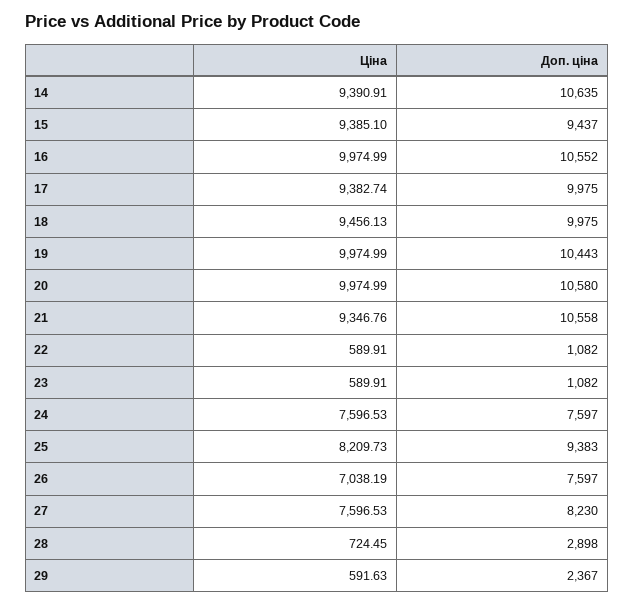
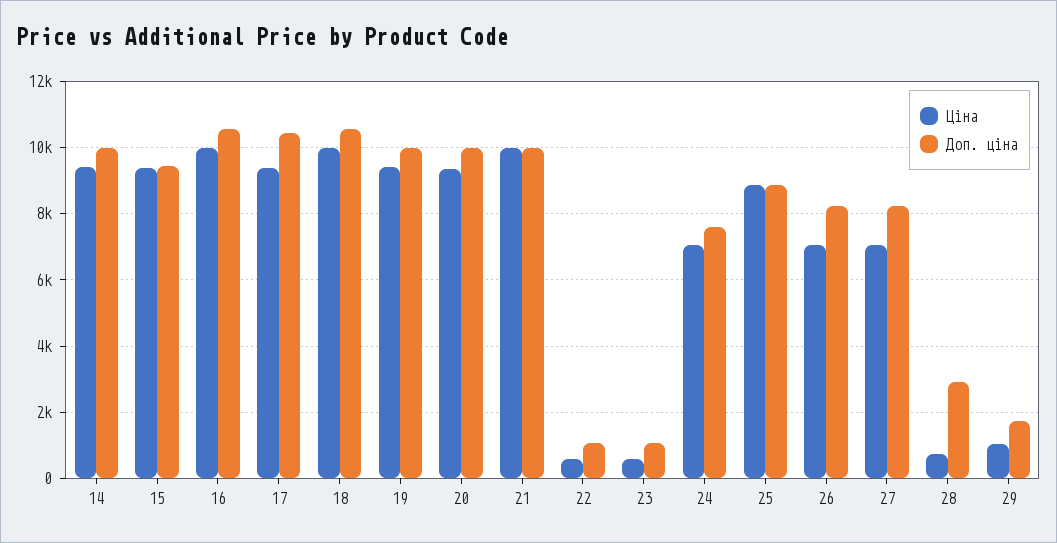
Доп. ціна, 14: 10635 -> 10000
Доп. ціна, 17: 9975 -> 10400
Ціна, 18: 9456.13 -> 10000
Доп. ціна, 18: 9975 -> 10600
Ціна, 19: 9974.99 -> 9400
Доп. ціна, 19: 10443 -> 10000
Ціна, 20: 9974.99 -> 9400
Доп. ціна, 20: 10580 -> 10000
Ціна, 21: 9346.76 -> 10000
Доп. ціна, 21: 10558 -> 10000
Ціна, 24: 7596.53 -> 7000
Ціна, 25: 8209.73 -> 8800
Доп. ціна, 25: 9383 -> 8800
Доп. ціна, 26: 7597 -> 8200
Ціна, 27: 7596.53 -> 7000
Ціна, 29: 591.63 -> 1000
Доп. ціна, 29: 2367 -> 1800

